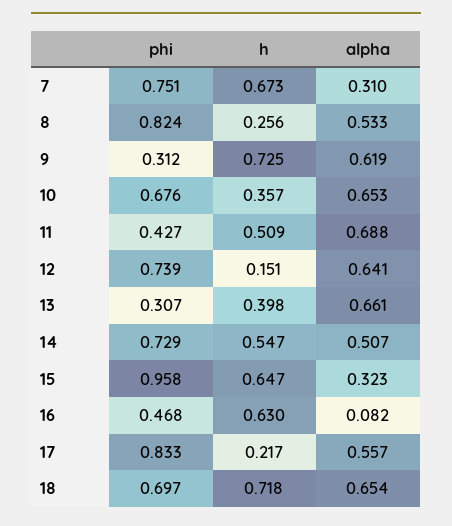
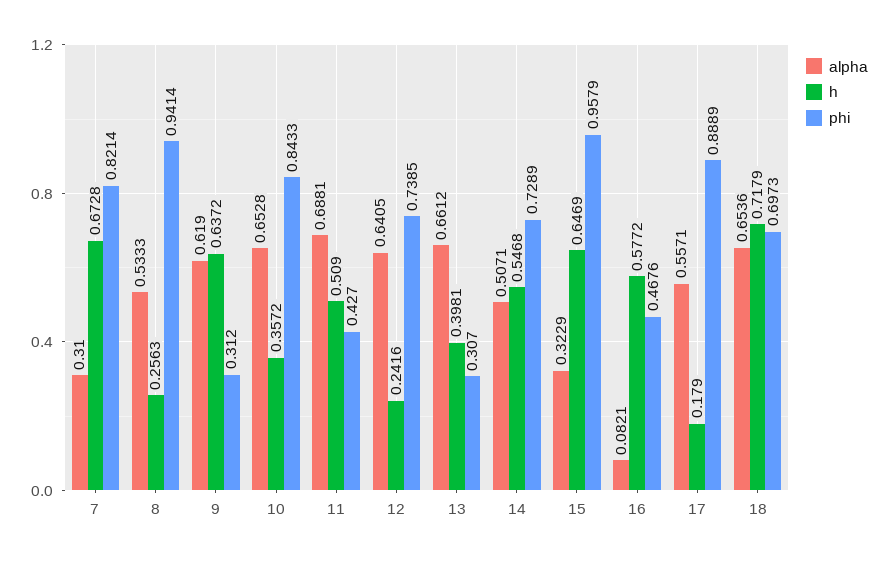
phi, 7: 0.751 -> 0.8214
phi, 8: 0.824 -> 0.9414
h, 9: 0.725 -> 0.6372
phi, 10: 0.676 -> 0.8433
h, 12: 0.151 -> 0.2416
h, 16: 0.63 -> 0.5772
phi, 17: 0.833 -> 0.8889
h, 17: 0.217 -> 0.179

